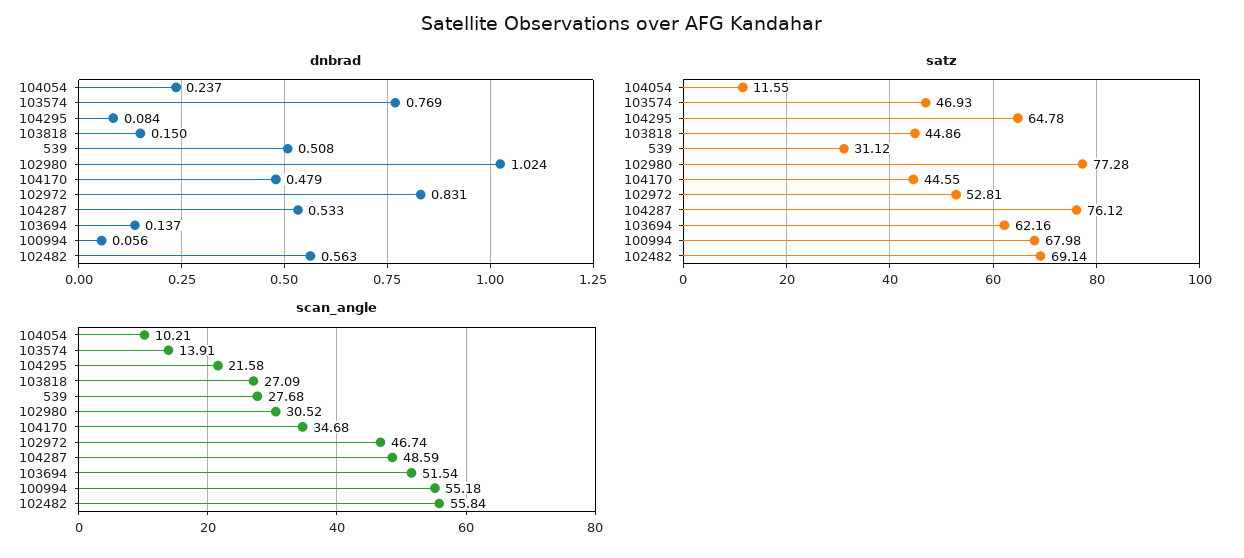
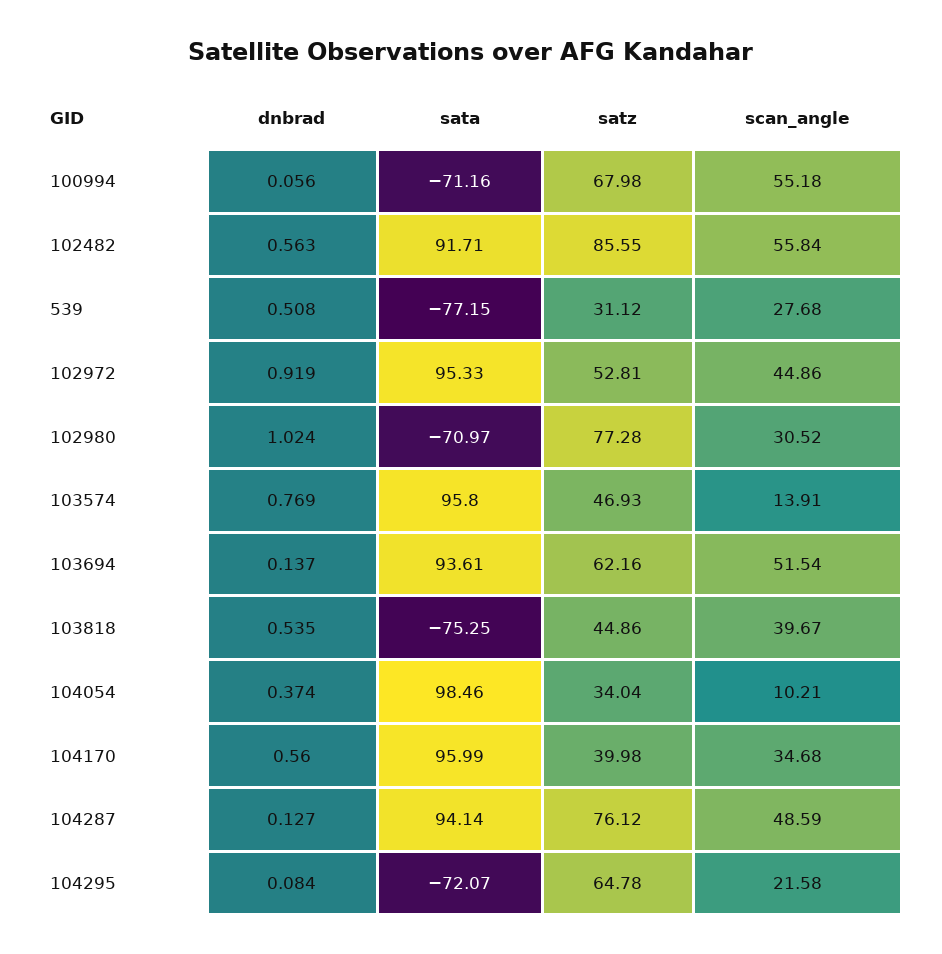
dnbrad, 104054: 0.237 -> 0.374
dnbrad, 103818: 0.15 -> 0.535
dnbrad, 104170: 0.479 -> 0.56
dnbrad, 102972: 0.831 -> 0.919
dnbrad, 104287: 0.533 -> 0.127
satz, 104054: 11.55 -> 34.04
satz, 104170: 44.55 -> 39.98
satz, 102482: 69.14 -> 85.55
scan_angle, 103818: 27.09 -> 39.67
scan_angle, 102972: 46.74 -> 44.86
sata, 100994: none -> -71.16
sata, 102482: none -> 91.71
sata, 539: none -> -77.15
sata, 102972: none -> 95.33
sata, 102980: none -> -70.97
sata, 103574: none -> 95.8
sata, 103694: none -> 93.61
sata, 103818: none -> -75.25
sata, 104054: none -> 98.46
sata, 104170: none -> 95.99
sata, 104287: none -> 94.14
sata, 104295: none -> -72.07

